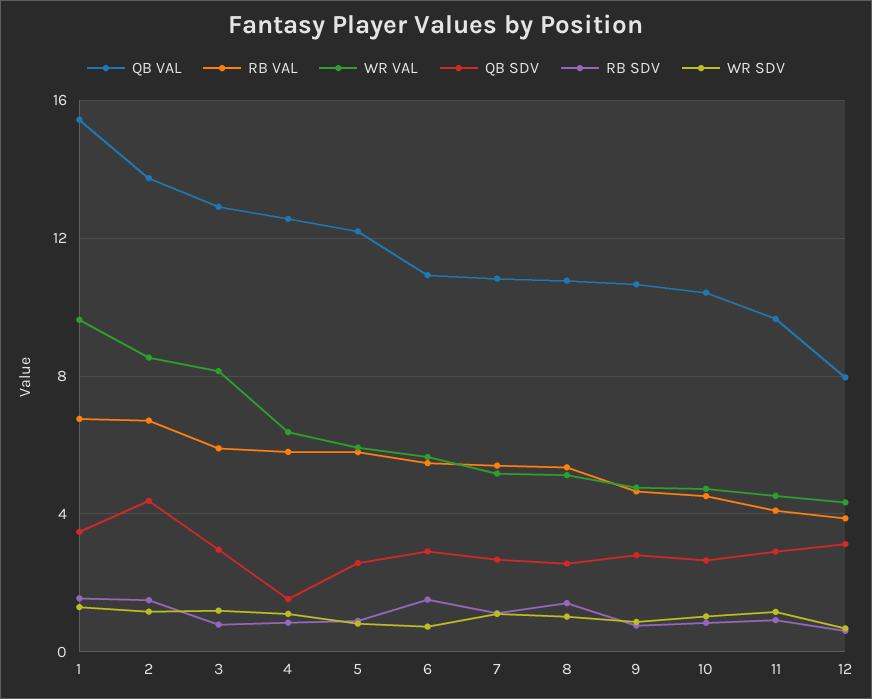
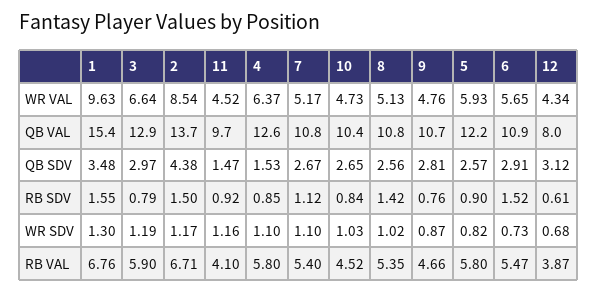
WR VAL, 3: 8 -> 6.64
QB SDV, 11: 3 -> 1.47

